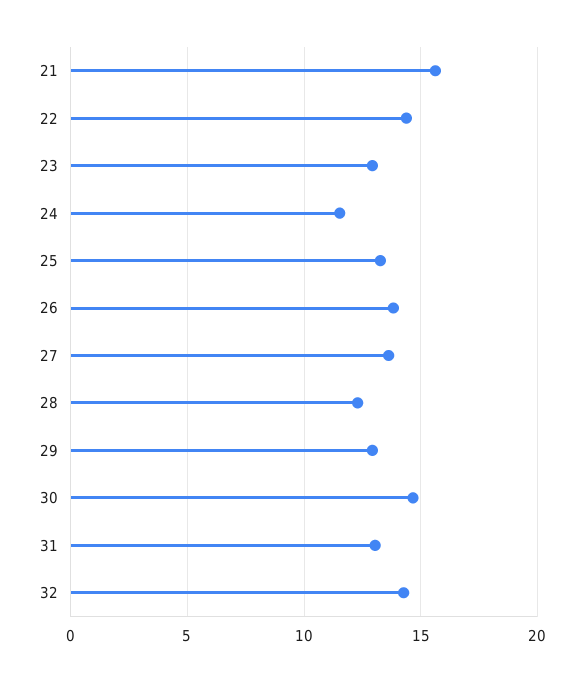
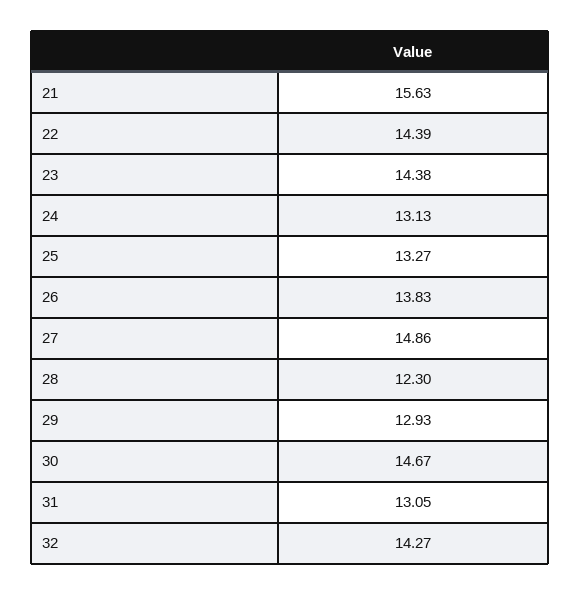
23: 13 -> 14.38
24: 11.5 -> 13.13
27: 13.5 -> 14.86

